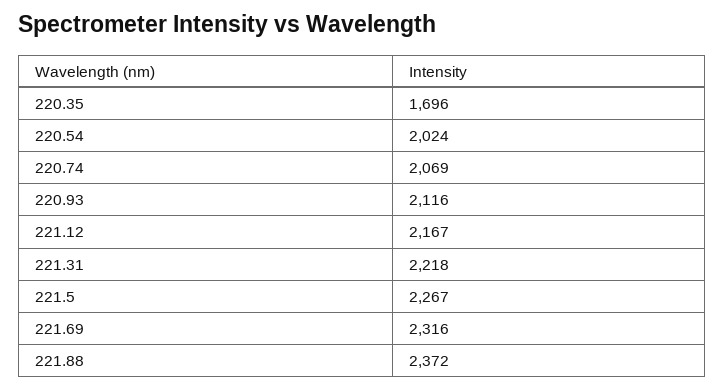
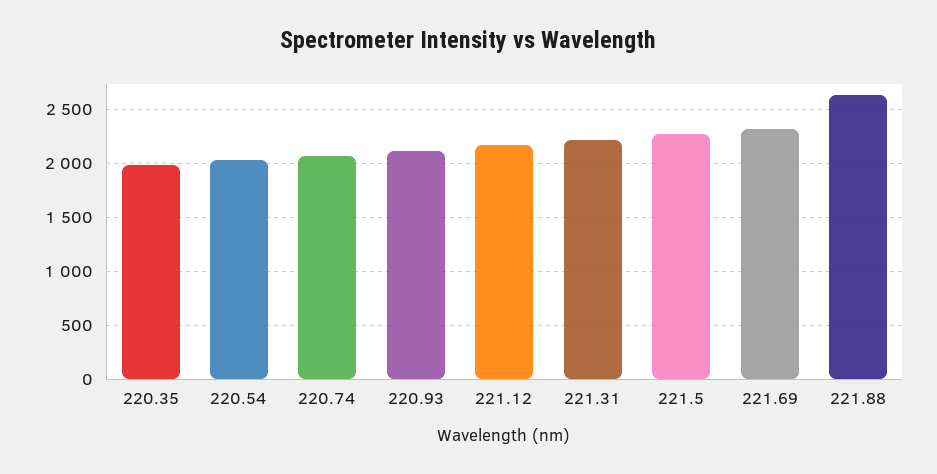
220.35: 1696 -> 2000
221.88: 2372 -> 2600

